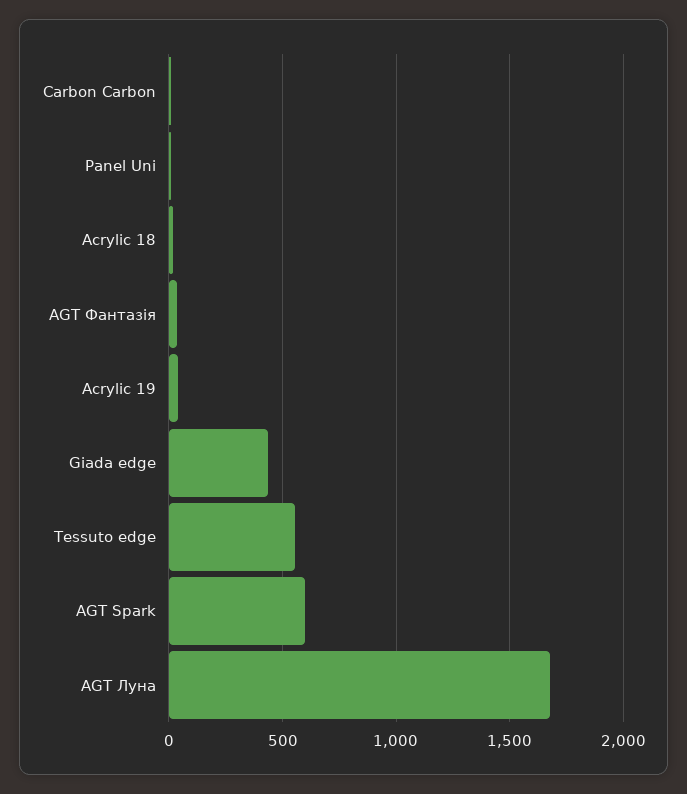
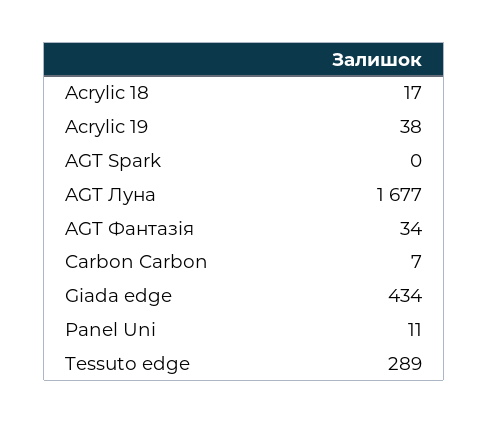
Tessuto edge: 550 -> 289
AGT Spark: 600 -> 0

